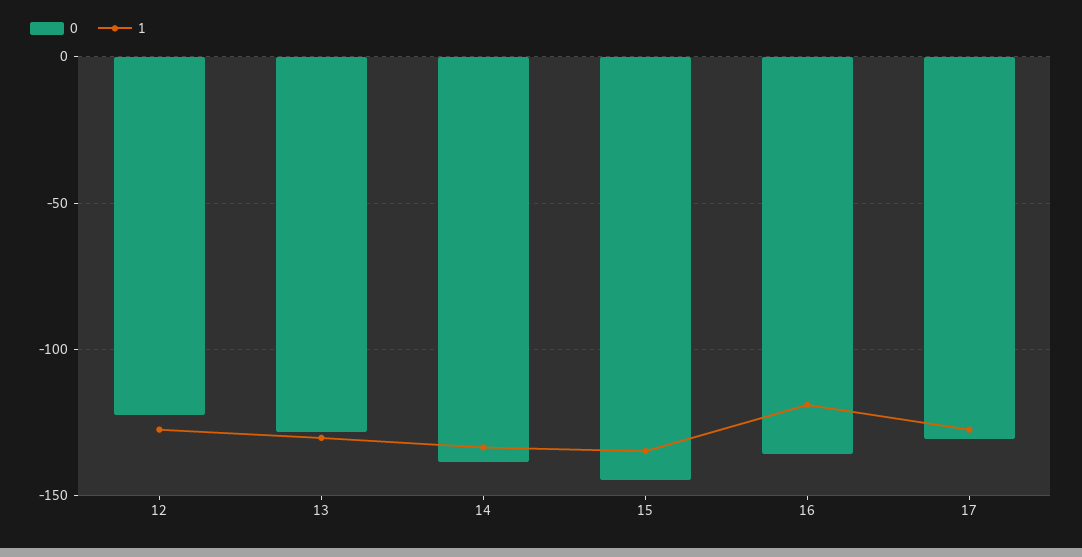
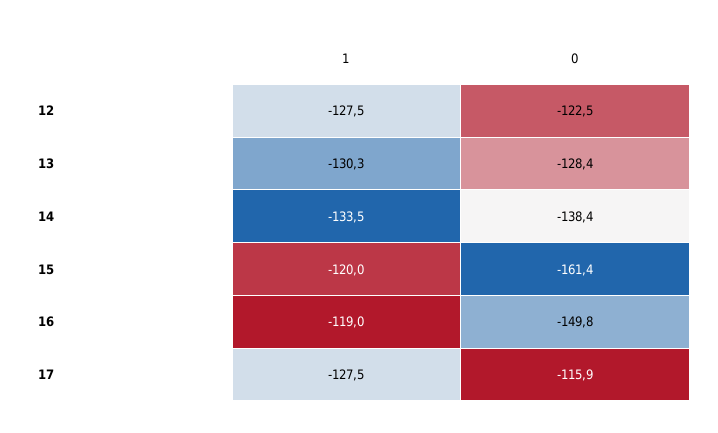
0, 15: -145 -> -161.4
1, 15: -135 -> -120
0, 16: -135 -> -149.8
0, 17: -130 -> -115.9

